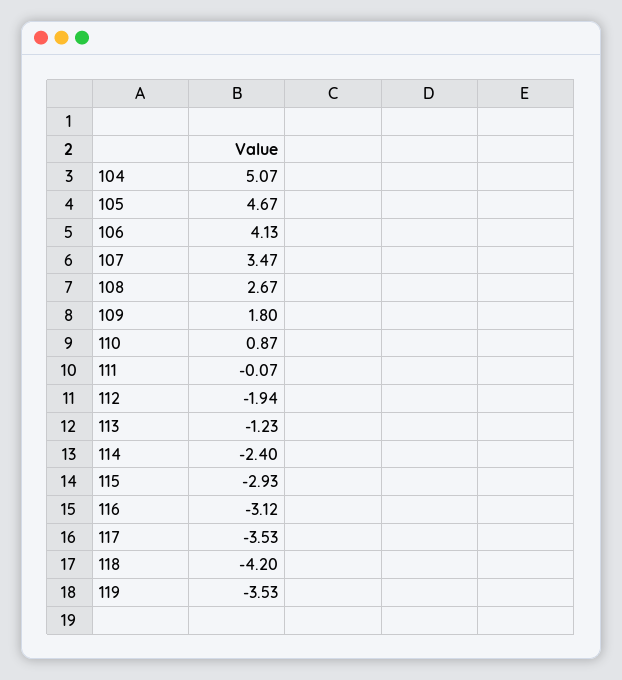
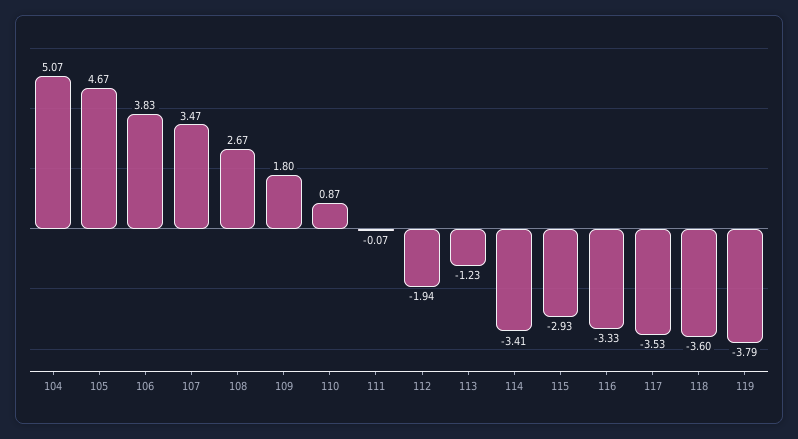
106: 4.13 -> 3.83
114: -2.4 -> -3.41
116: -3.12 -> -3.33
118: -4.2 -> -3.6
119: -3.53 -> -3.79

